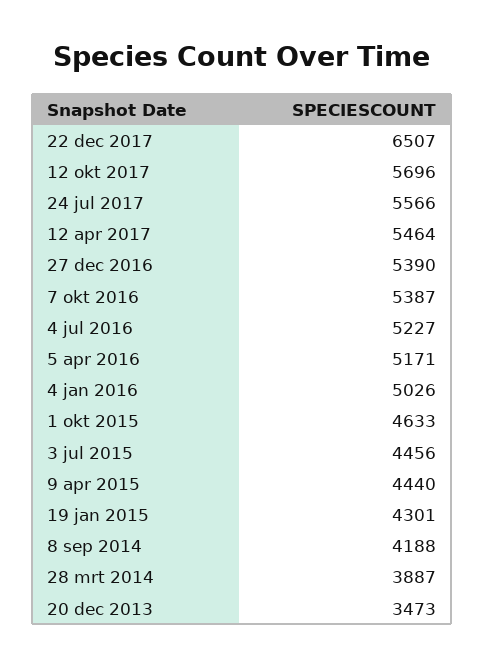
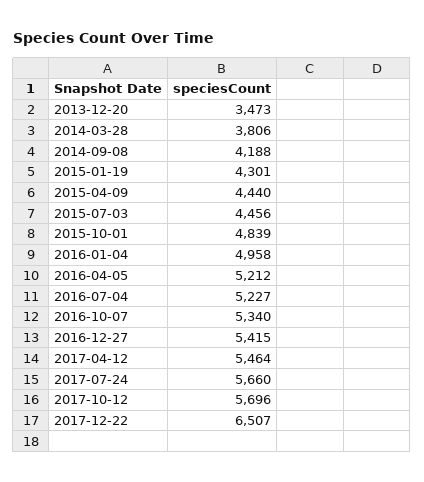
24 jul 2017: 5566 -> 5660
27 dec 2016: 5390 -> 5415
7 okt 2016: 5387 -> 5340
5 apr 2016: 5171 -> 5212
4 jan 2016: 5026 -> 4958
1 okt 2015: 4633 -> 4839
28 mrt 2014: 3887 -> 3806

